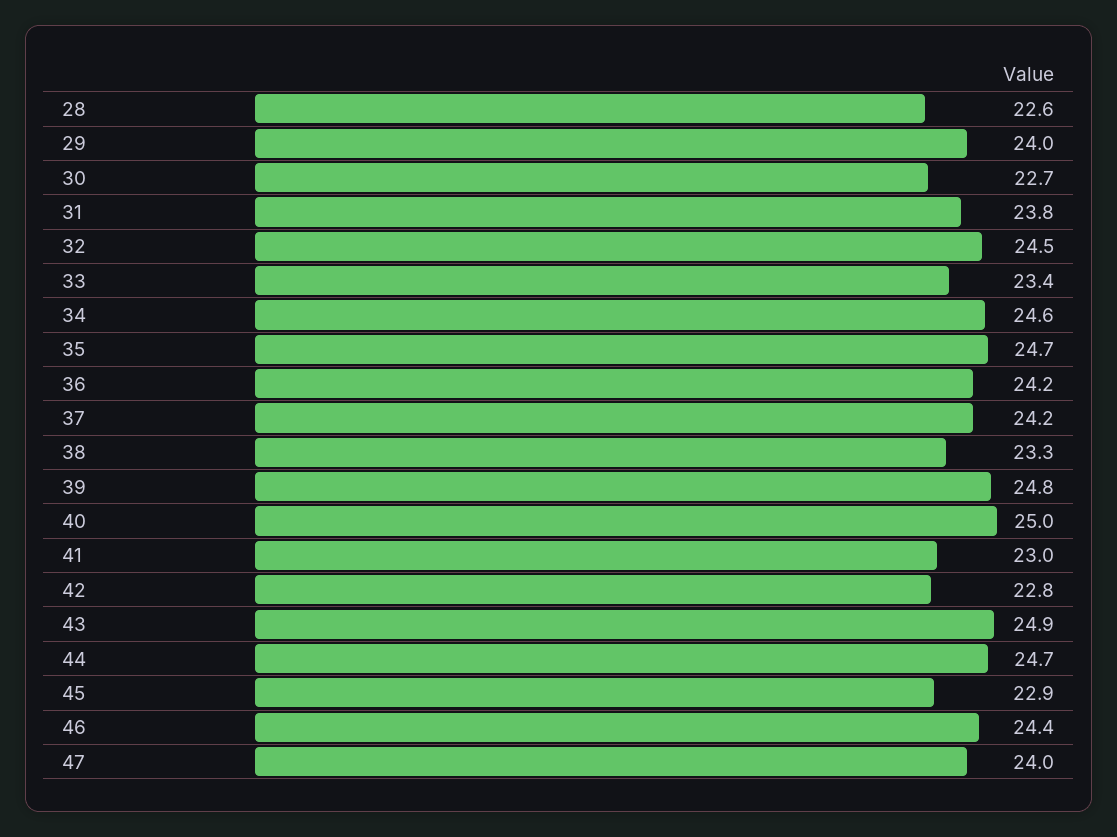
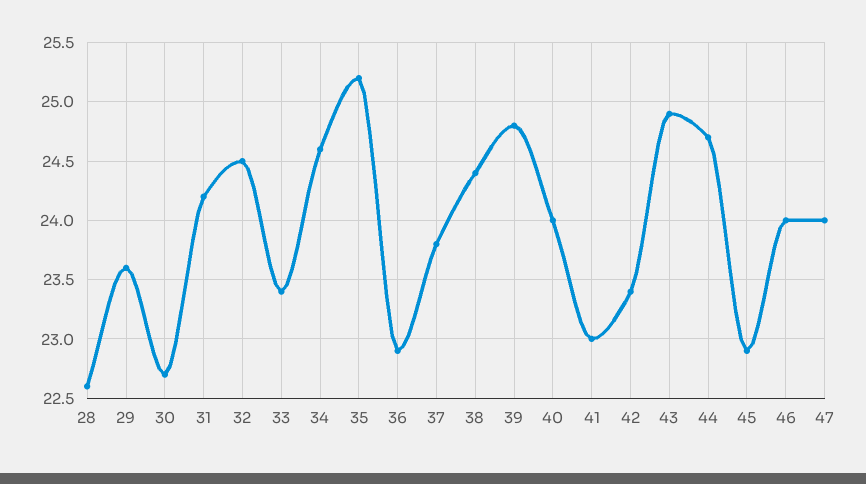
29: 24 -> 23.6
31: 23.8 -> 24.2
35: 24.7 -> 25.2
36: 24.2 -> 22.9
37: 24.2 -> 23.8
38: 23.3 -> 24.4
40: 25 -> 24
42: 22.8 -> 23.4
46: 24.4 -> 24

